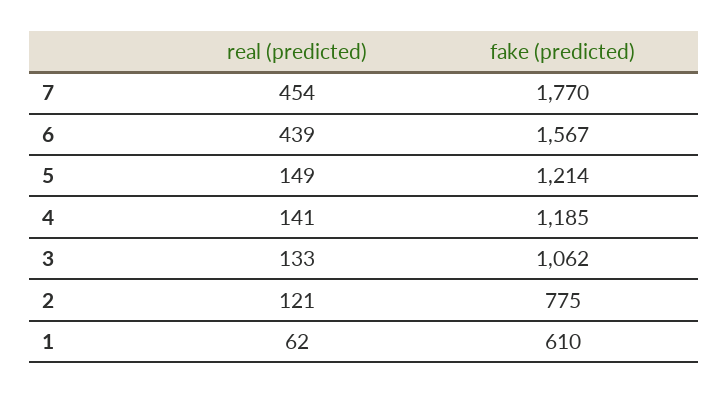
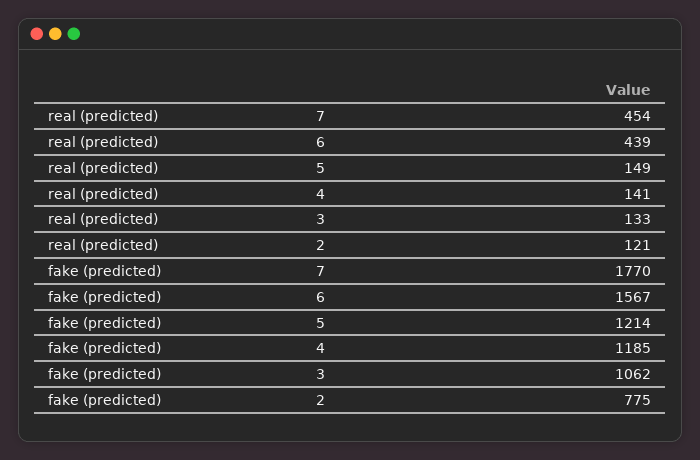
real (predicted), 1: 62 -> none
fake (predicted), 1: 610 -> none

